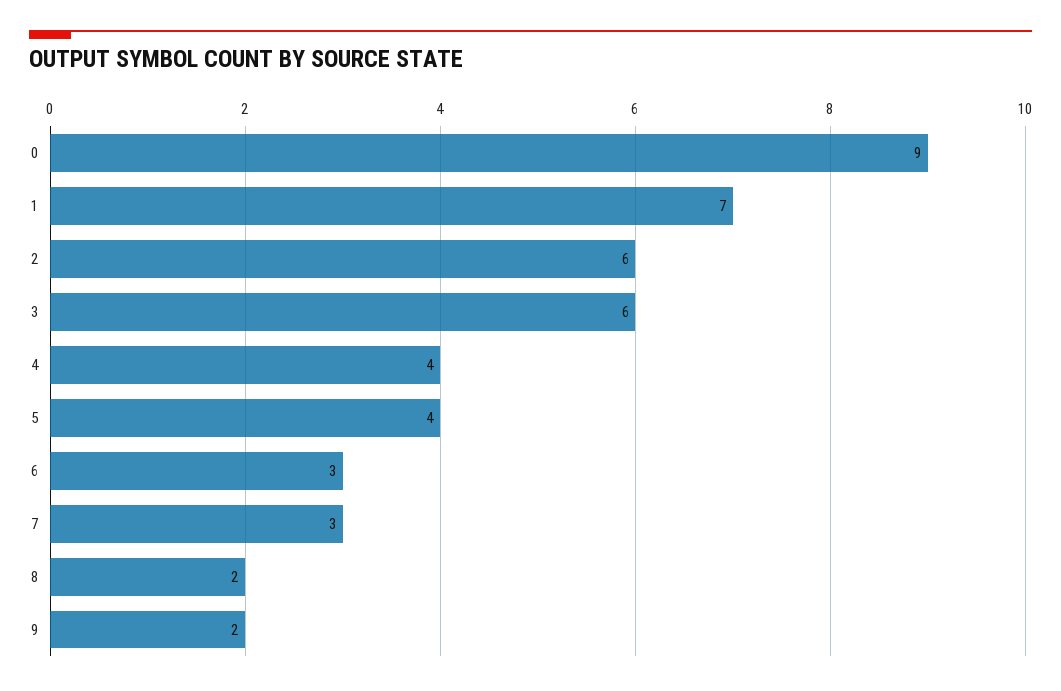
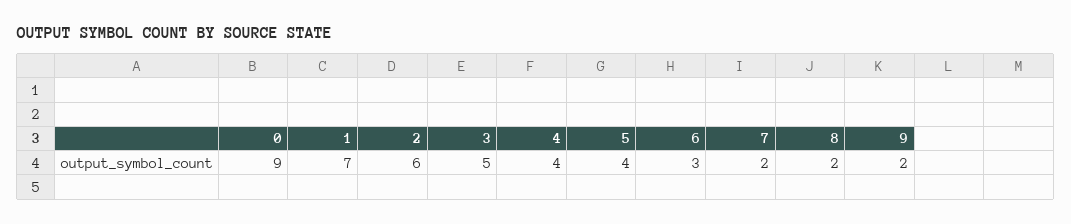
3: 6 -> 5
7: 3 -> 2

